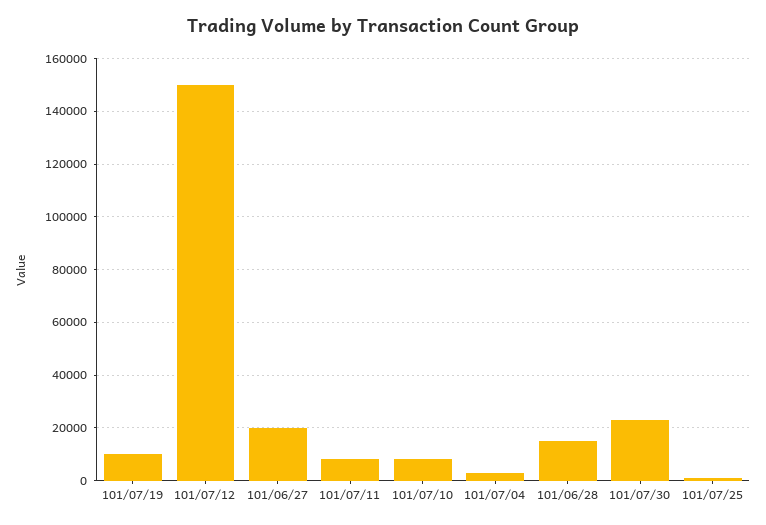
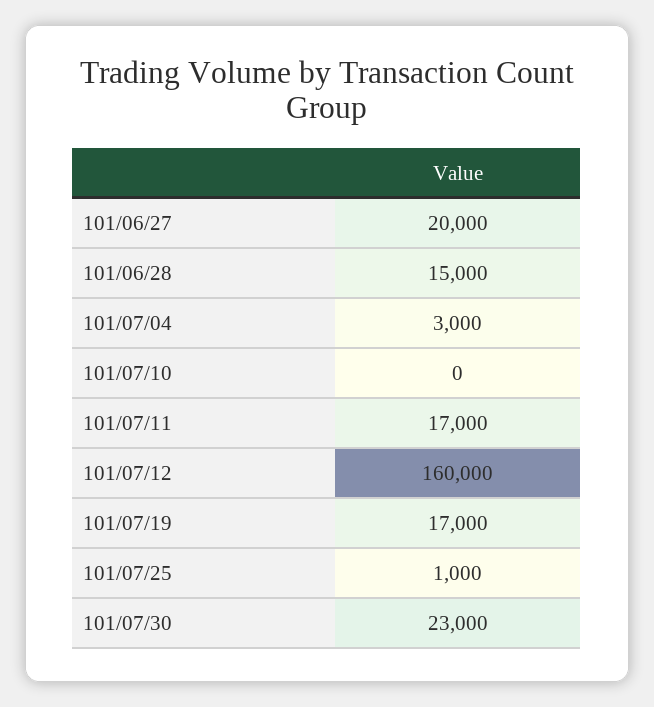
101/07/19: 10000 -> 17000
101/07/12: 150000 -> 160000
101/07/11: 7500 -> 17000
101/07/10: 7500 -> 0

